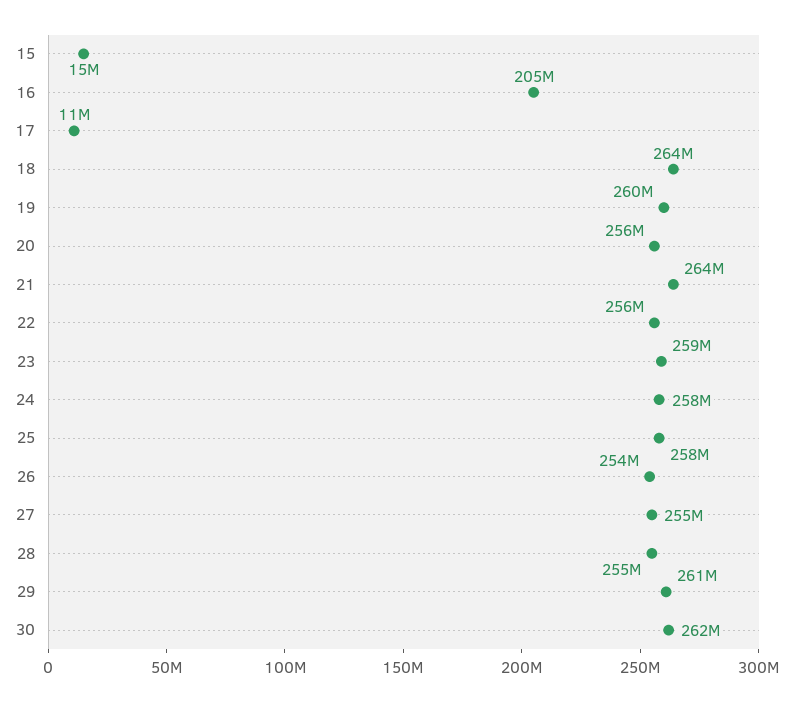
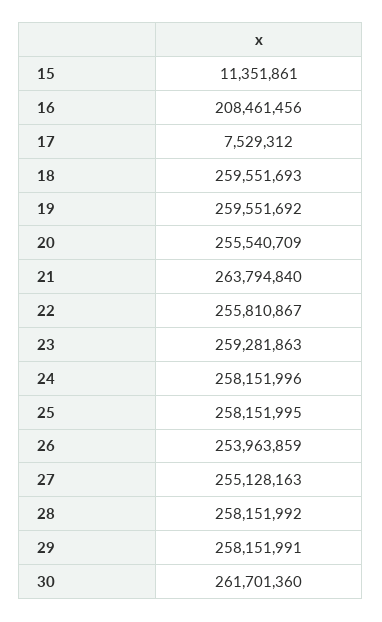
15: 15000000 -> 11351861
16: 205000000 -> 208461456
17: 11000000 -> 7529312
18: 264000000 -> 259551693
28: 255000000 -> 258151992
29: 261000000 -> 258151991

